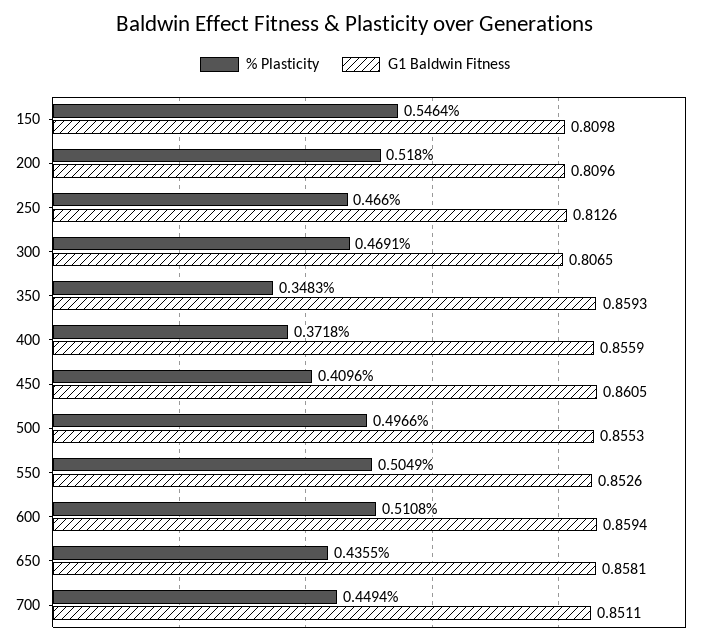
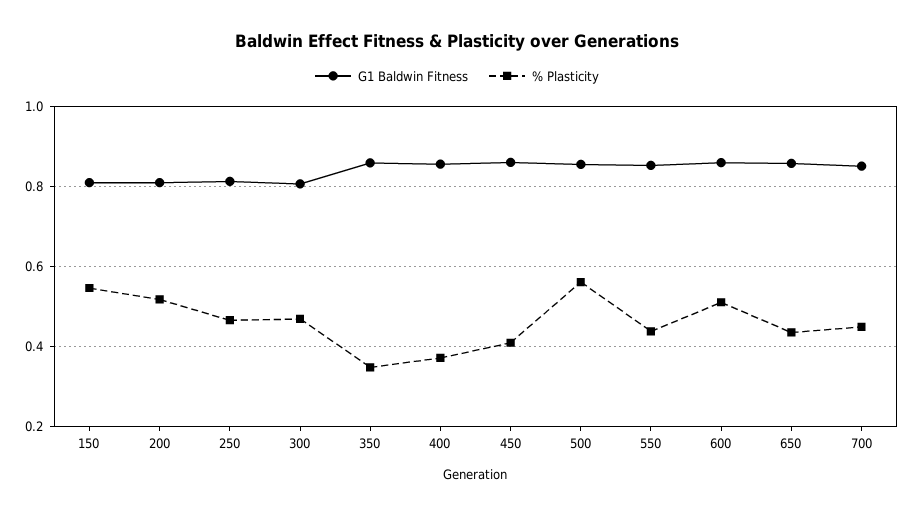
% Plasticity, 500: 0.4966 -> 0.56
% Plasticity, 550: 0.5049 -> 0.44

